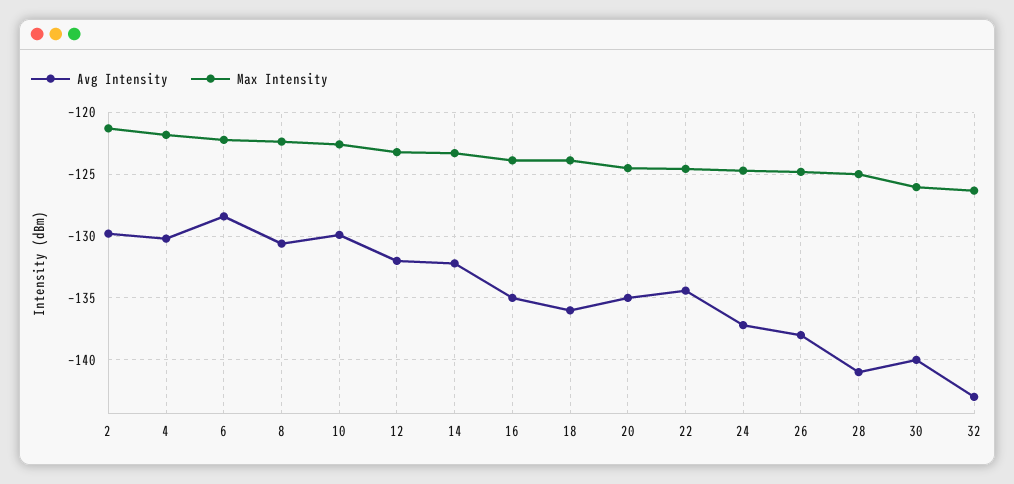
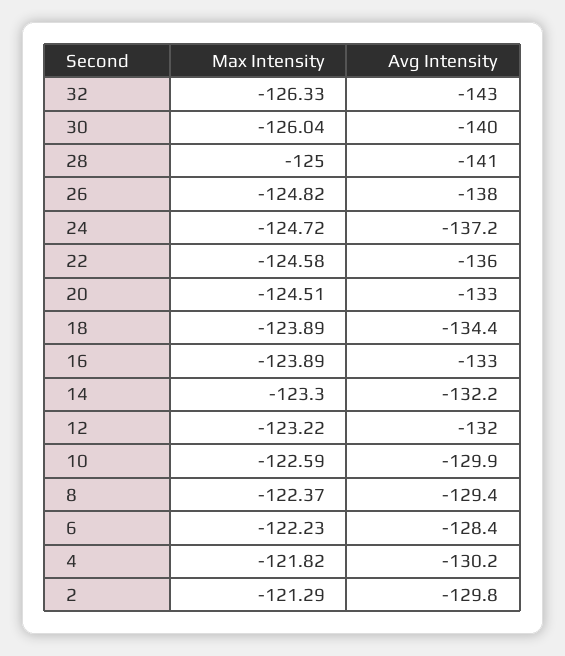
Avg Intensity, 8: -130.5 -> -129.4
Avg Intensity, 16: -135 -> -133
Avg Intensity, 18: -136 -> -134.4
Avg Intensity, 20: -135 -> -133
Avg Intensity, 22: -134.5 -> -136

